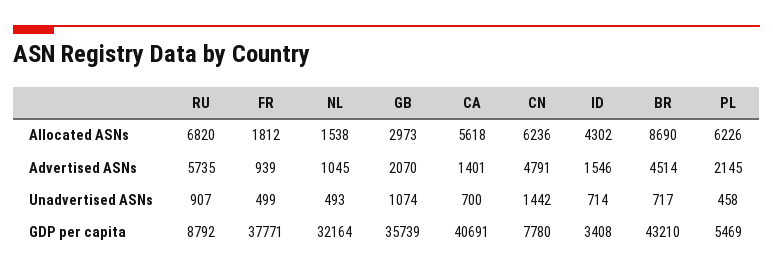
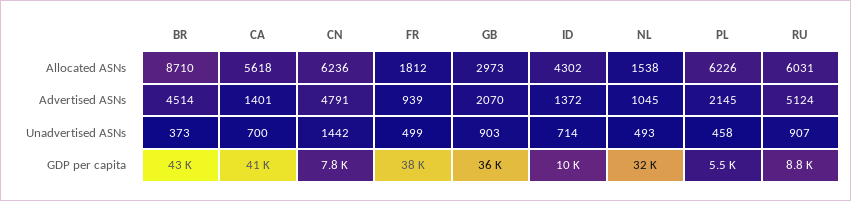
RU, Allocated ASNs: 6820 -> 6031
BR, Allocated ASNs: 8690 -> 8710
RU, Advertised ASNs: 5735 -> 5124
ID, Advertised ASNs: 1546 -> 1372
GB, Unadvertised ASNs: 1074 -> 903
BR, Unadvertised ASNs: 717 -> 373
ID, GDP per capita: 3408 -> 10000

